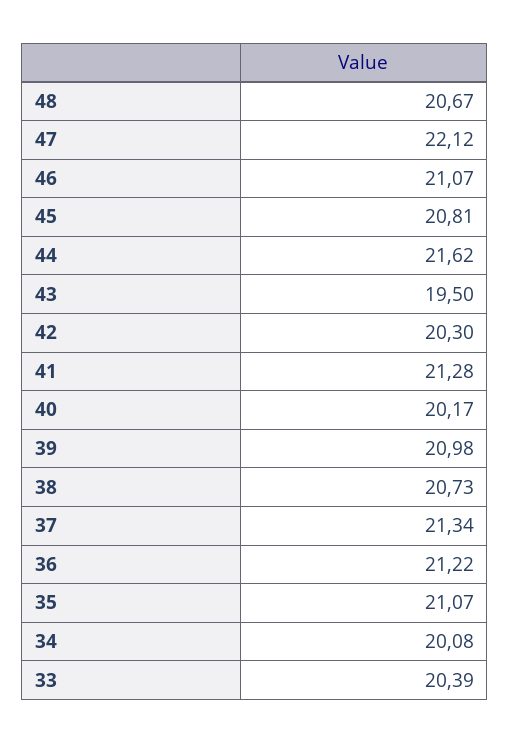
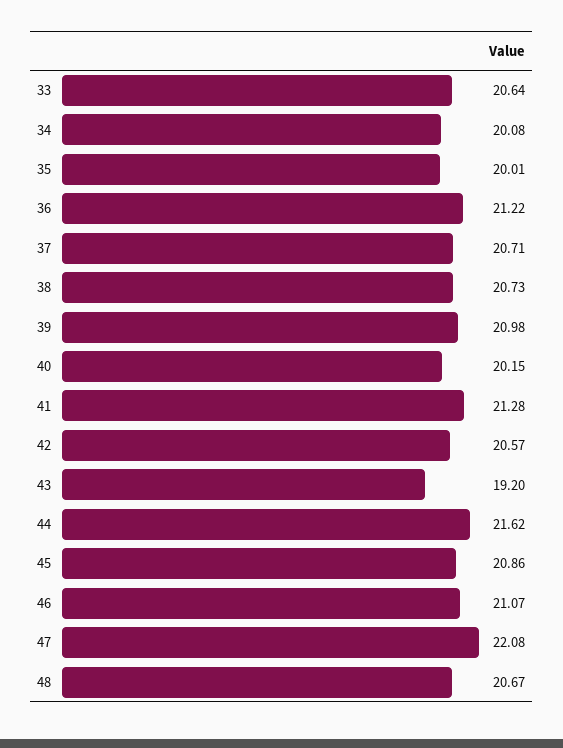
47: 22.12 -> 22.08
45: 20.81 -> 20.86
43: 19.5 -> 19.2
42: 20.3 -> 20.57
40: 20.17 -> 20.15
37: 21.34 -> 20.71
35: 21.07 -> 20.01
33: 20.39 -> 20.64

